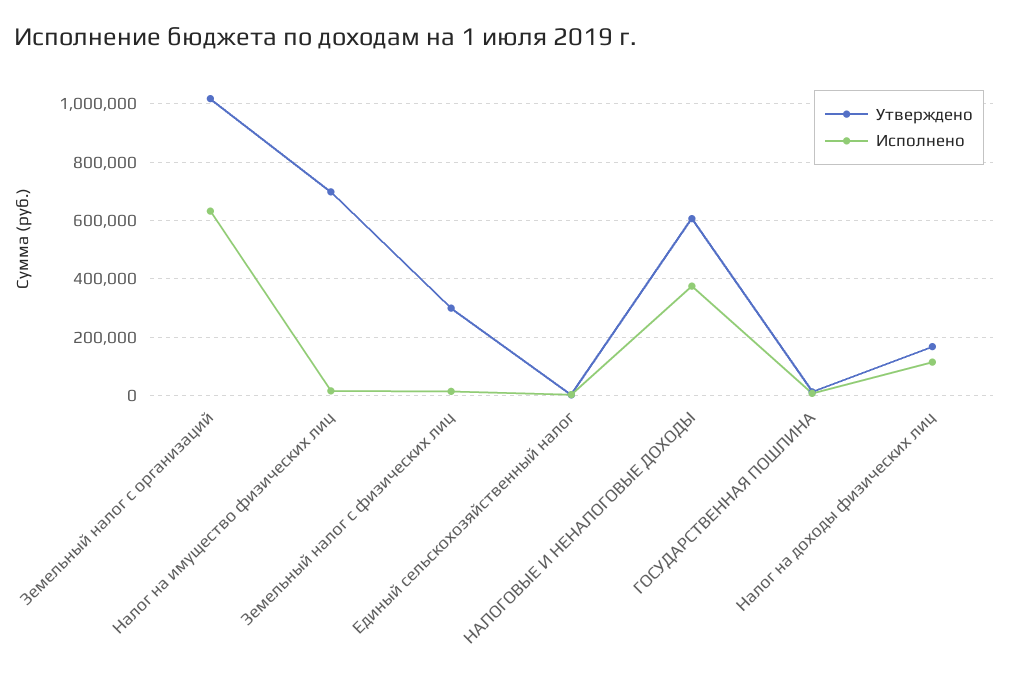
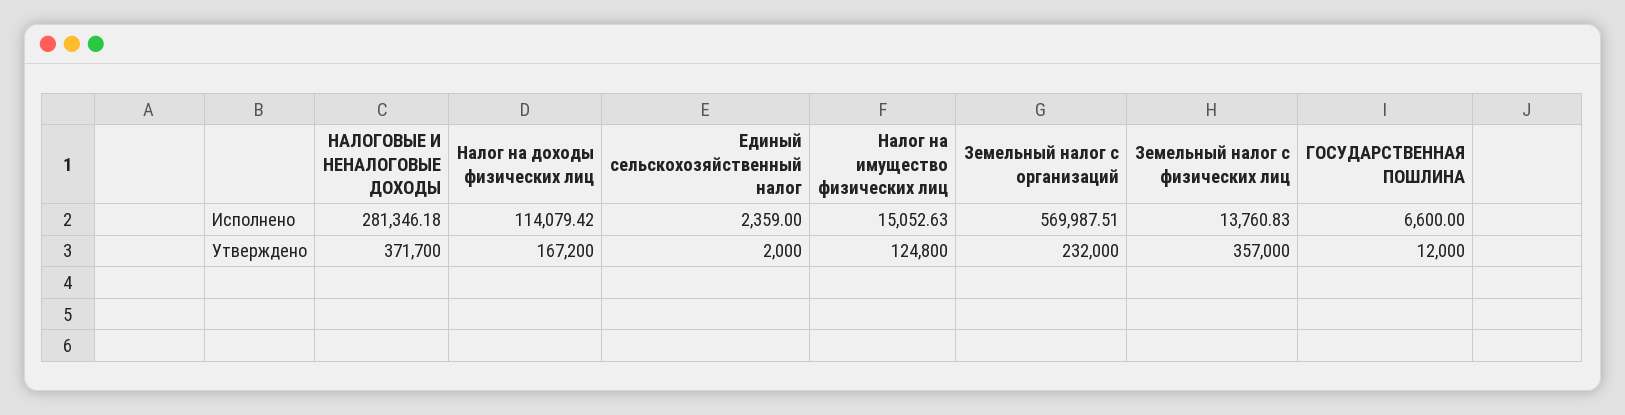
Утверждено, Земельный налог с организаций: 1025000 -> 232000
Исполнено, Земельный налог с организаций: 625000 -> 569987.51
Утверждено, Налог на имущество физических лиц: 700000 -> 124800
Утверждено, Земельный налог с физических лиц: 300000 -> 357000
Утверждено, НАЛОГОВЫЕ И НЕНАЛОГОВЫЕ ДОХОДЫ: 600000 -> 371700
Исполнено, НАЛОГОВЫЕ И НЕНАЛОГОВЫЕ ДОХОДЫ: 375000 -> 281346.18

